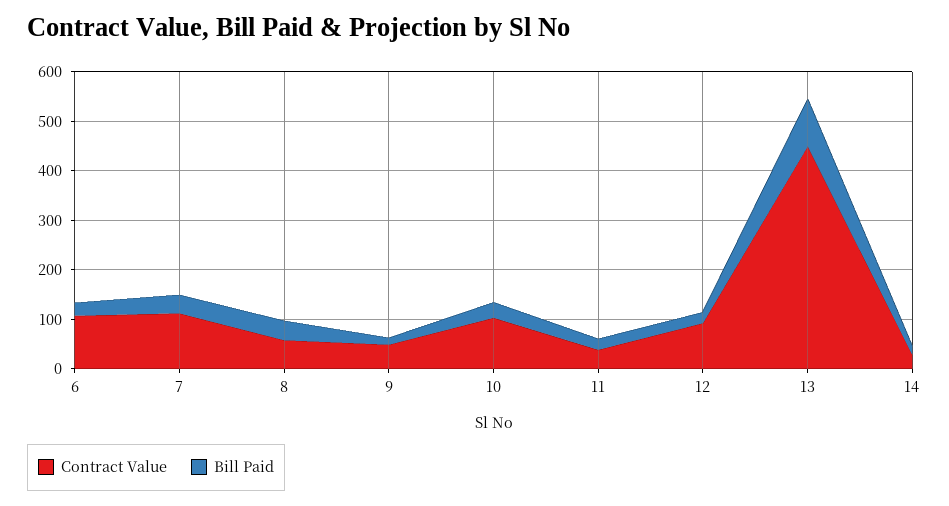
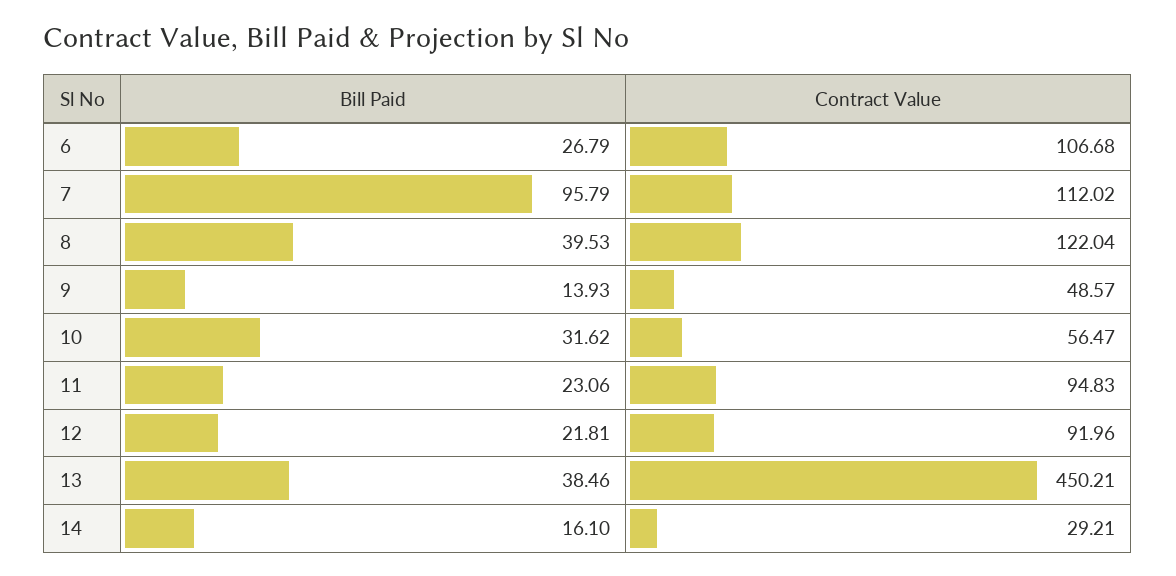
Bill Paid, 7: 40 -> 95.79
Contract Value, 8: 60 -> 122.04
Contract Value, 10: 100 -> 56.47
Contract Value, 11: 40 -> 94.83
Bill Paid, 13: 100 -> 38.46

